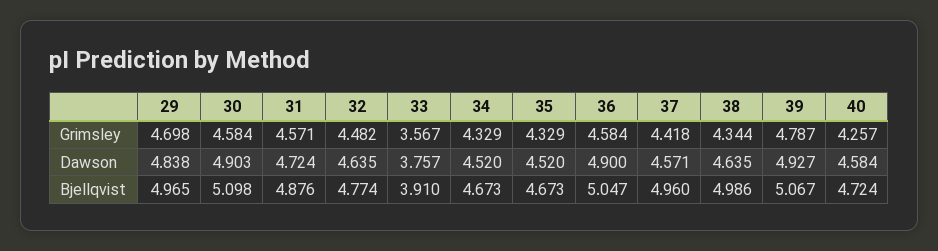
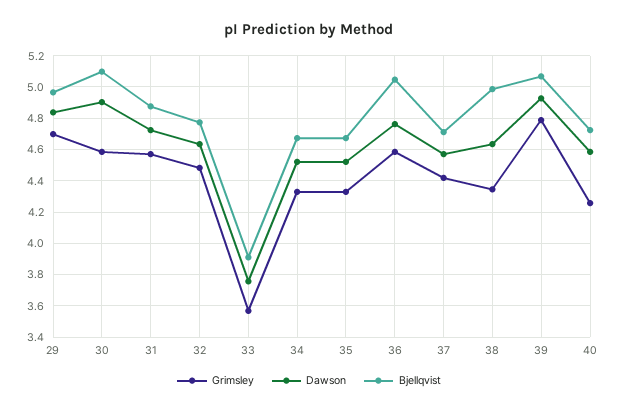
Dawson, 36: 4.9 -> 4.75
Bjellqvist, 37: 4.96 -> 4.7

